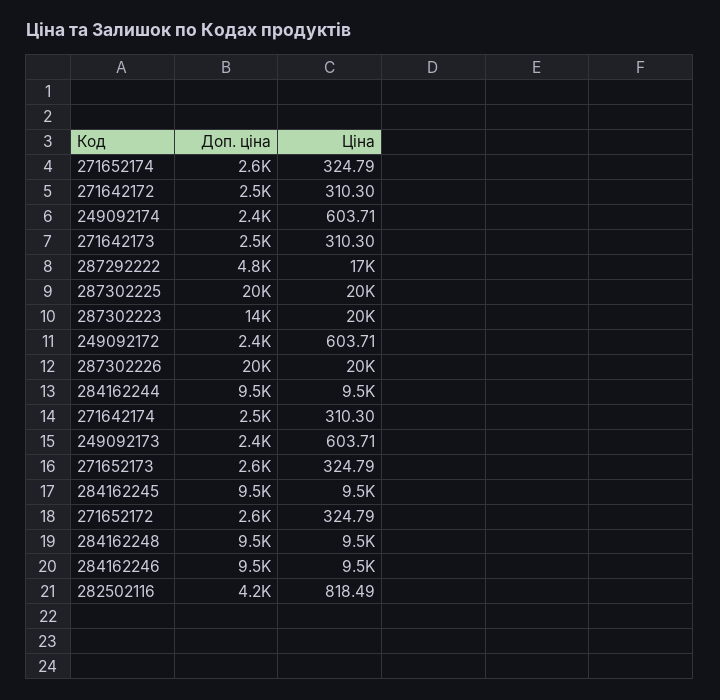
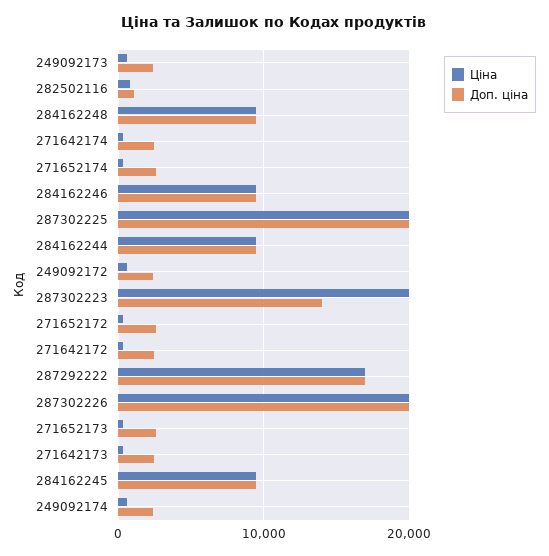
Доп. ціна, 287292222: 4800 -> 17000
Доп. ціна, 282502116: 4200 -> 1000

